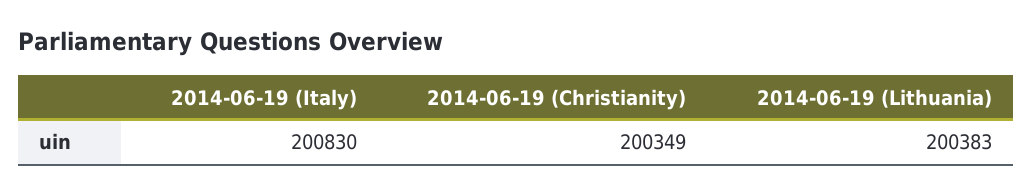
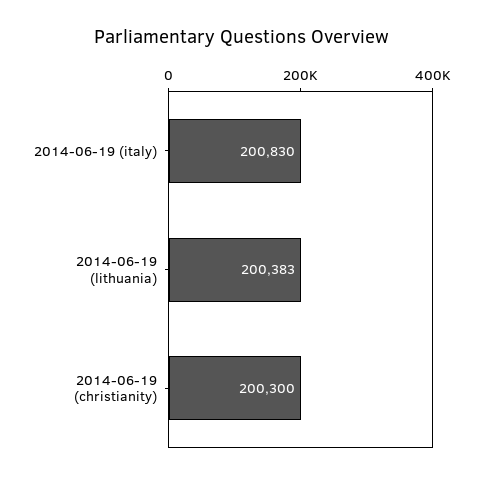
2014-06-19 (Christianity): 200349 -> 200300

